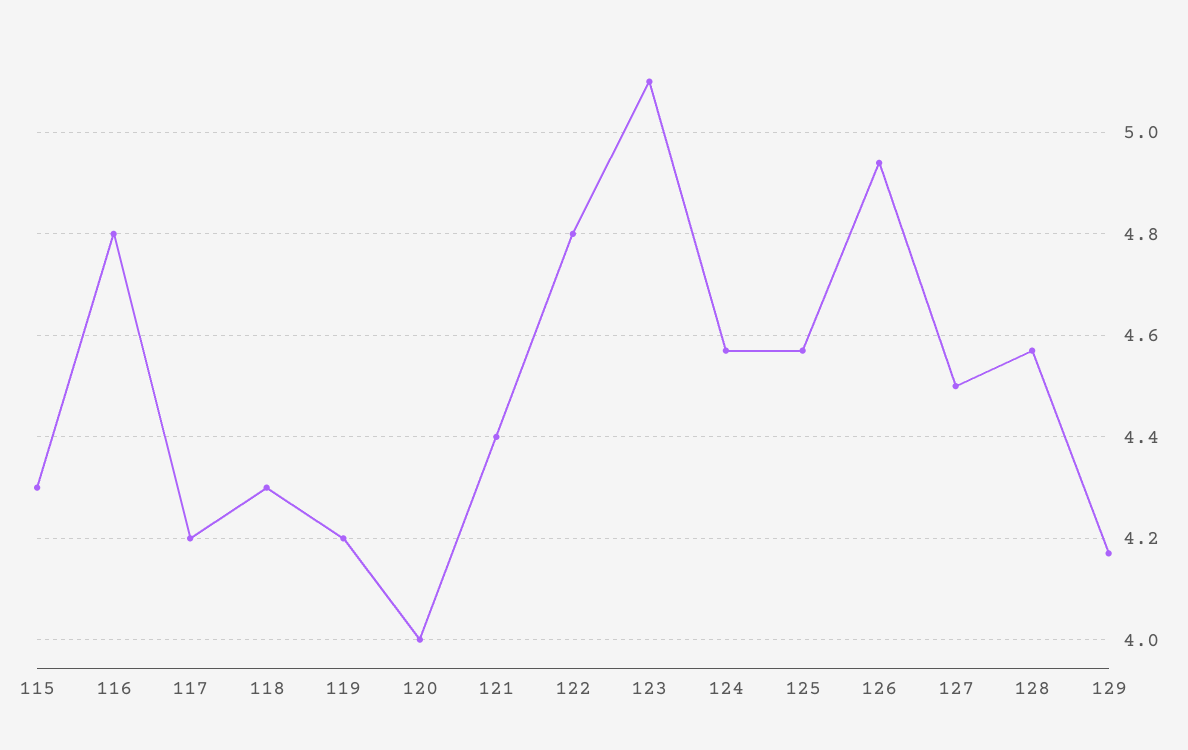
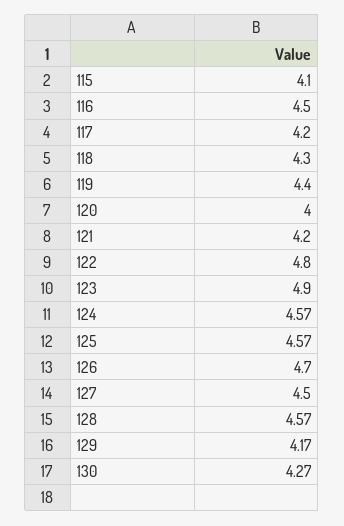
115: 4.3 -> 4.1
116: 4.8 -> 4.5
119: 4.2 -> 4.4
121: 4.4 -> 4.2
123: 5.1 -> 4.9
126: 4.95 -> 4.7
130: none -> 4.27

